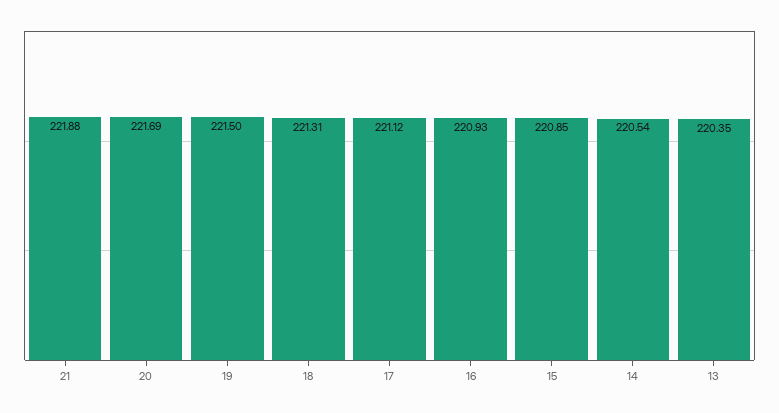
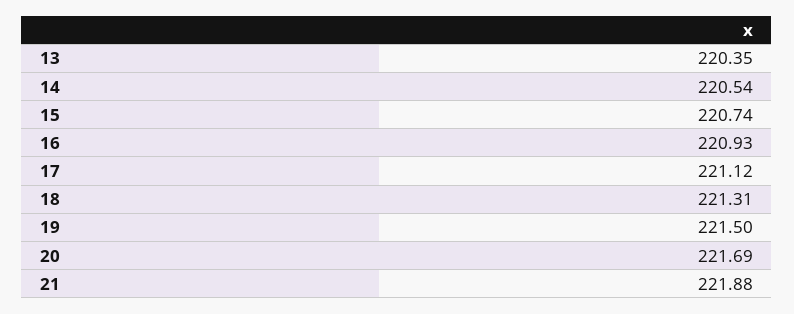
15: 220.85 -> 220.74

